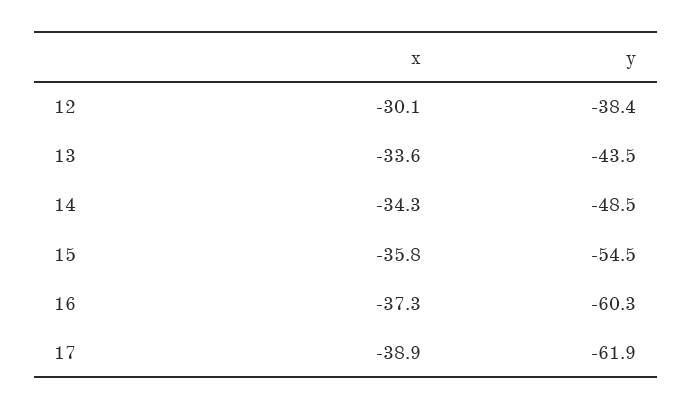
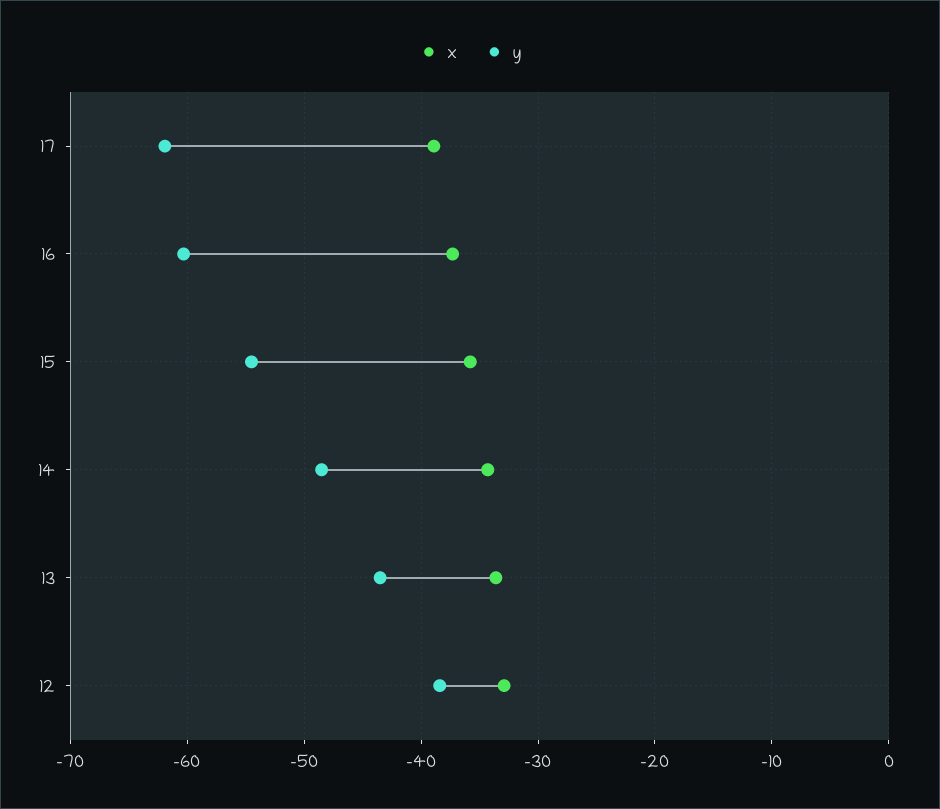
x, 12: -30.1 -> -33

